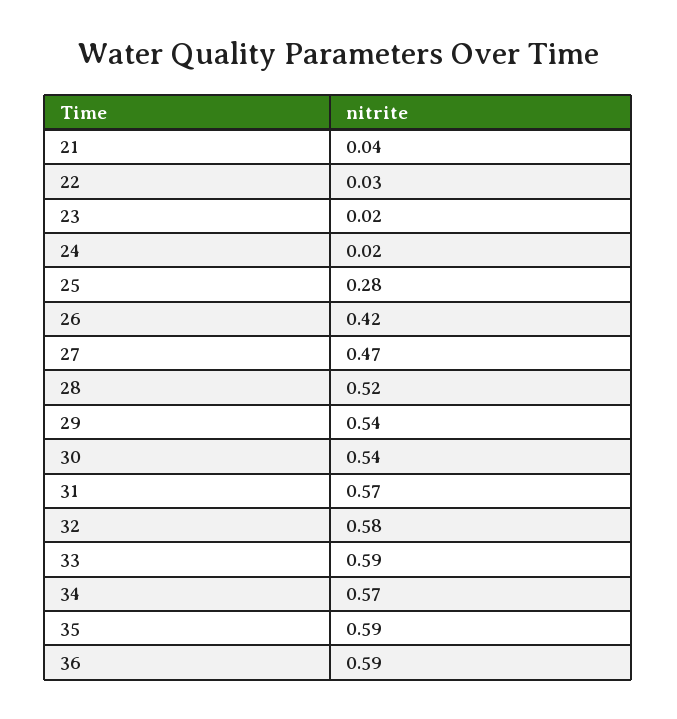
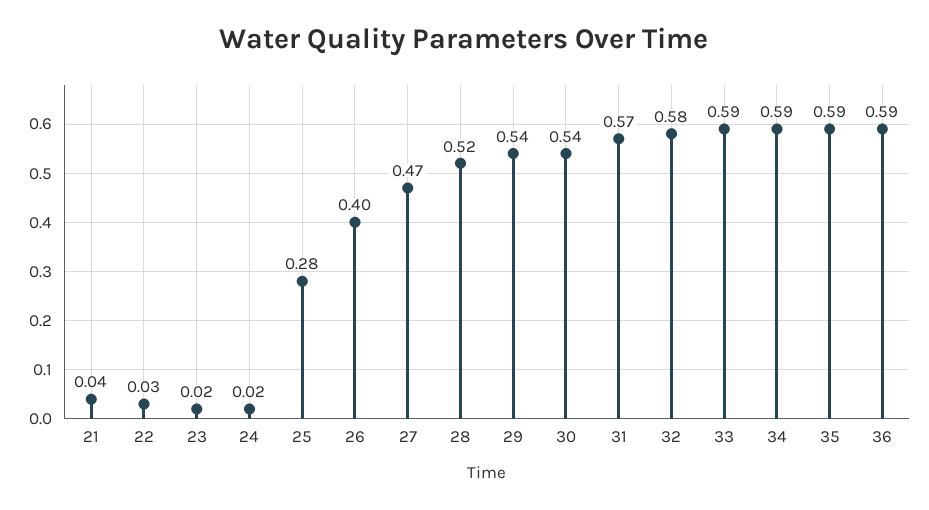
26: 0.42 -> 0.4
34: 0.57 -> 0.59

